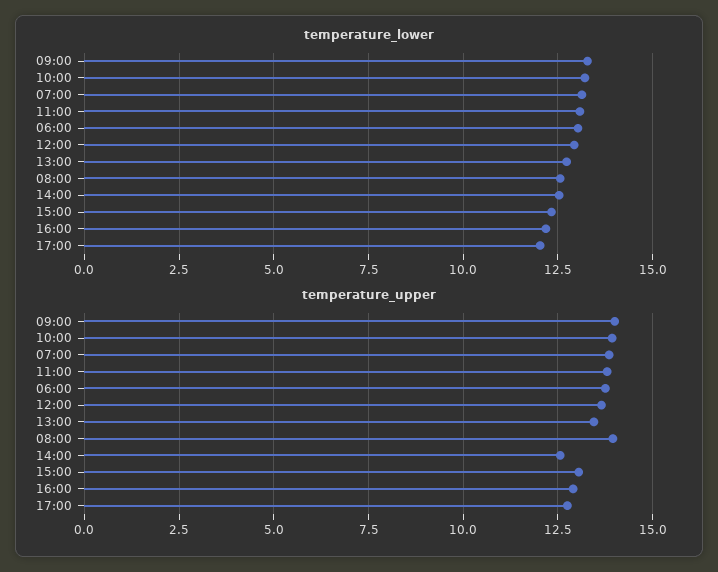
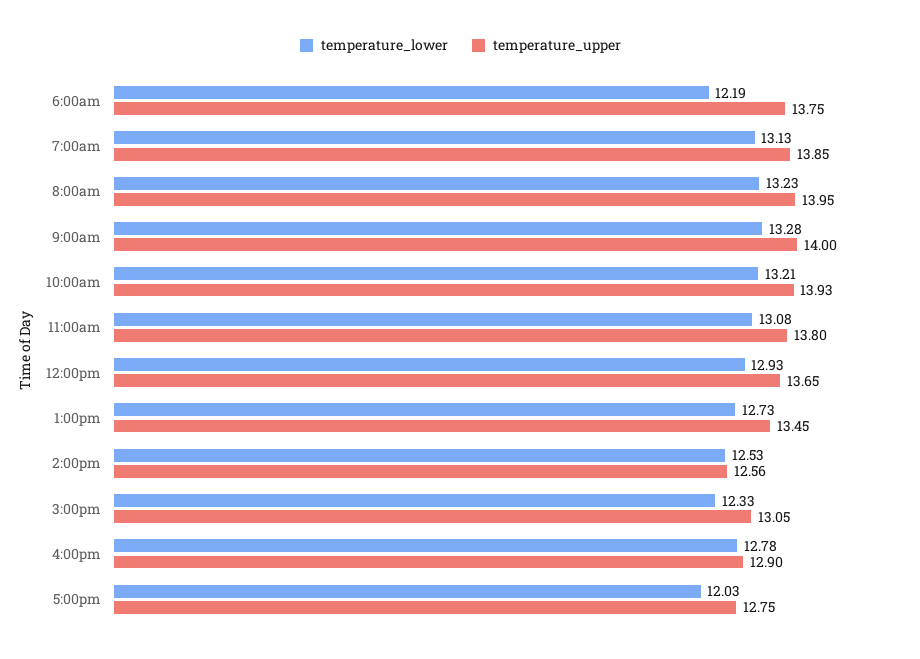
temperature_lower, 06:00: 13 -> 12.19
temperature_lower, 08:00: 12.5 -> 13.23
temperature_lower, 16:00: 12.25 -> 12.78

